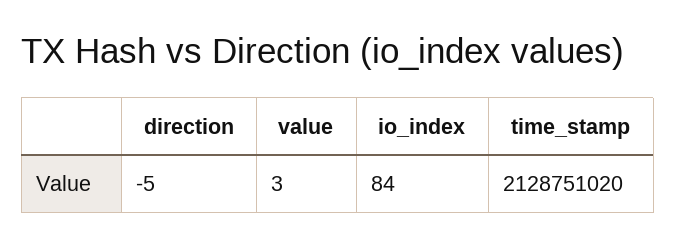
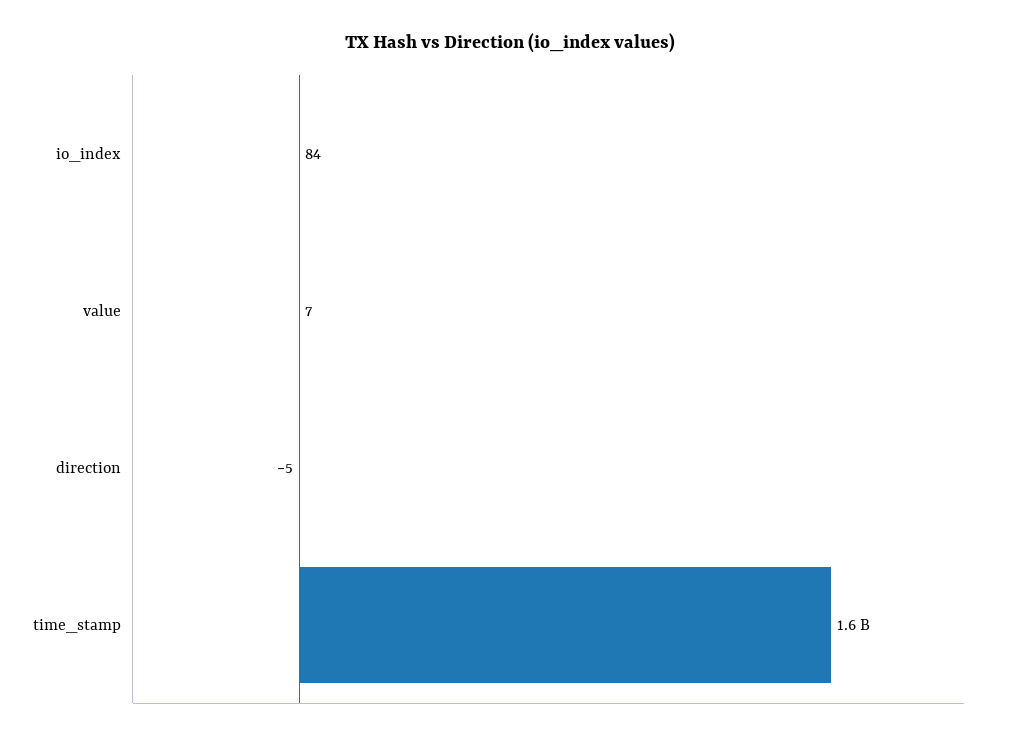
value: 3 -> 7
time_stamp: 2128751020 -> 1600000000

